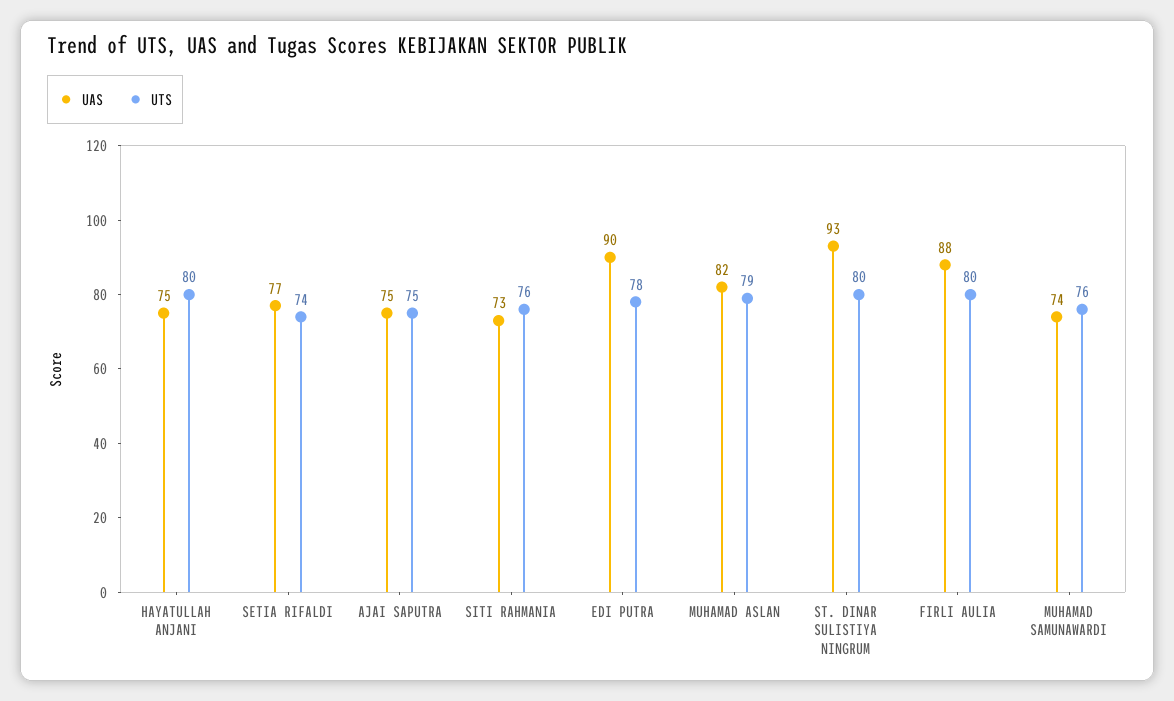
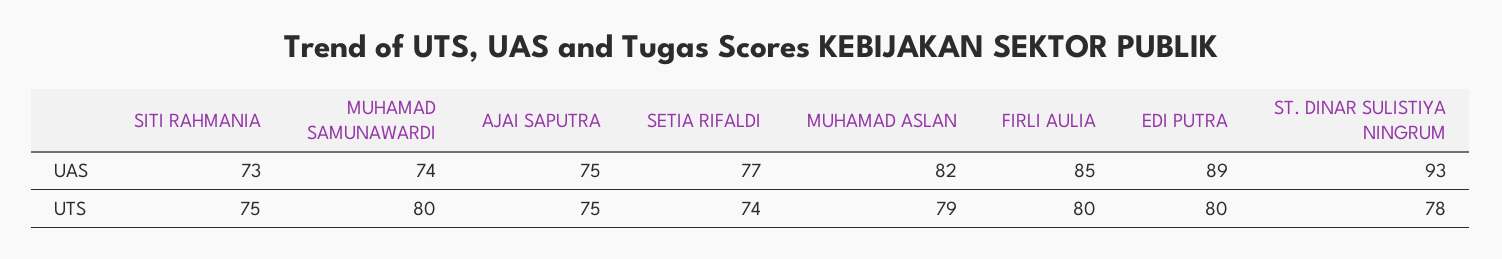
UAS, HAYATULLAH ANJANI: 75 -> none
UTS, HAYATULLAH ANJANI: 80 -> none
UTS, SITI RAHMANIA: 76 -> 75
UAS, EDI PUTRA: 90 -> 89
UTS, EDI PUTRA: 78 -> 80
UTS, ST. DINAR SULISTIYA NINGRUM: 80 -> 78
UAS, FIRLI AULIA: 88 -> 85
UTS, MUHAMAD SAMUNAWARDI: 76 -> 80

